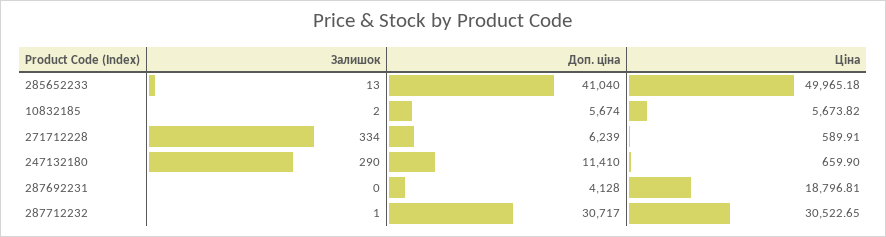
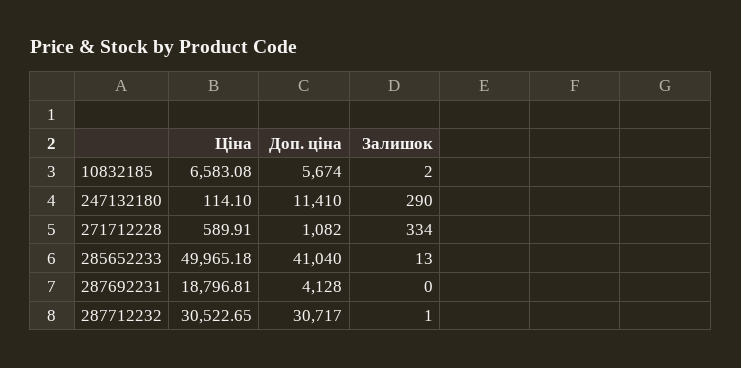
Ціна, 10832185: 5673.82 -> 6583.08
Доп. ціна, 271712228: 6239 -> 1082
Ціна, 247132180: 659.9 -> 114.1

